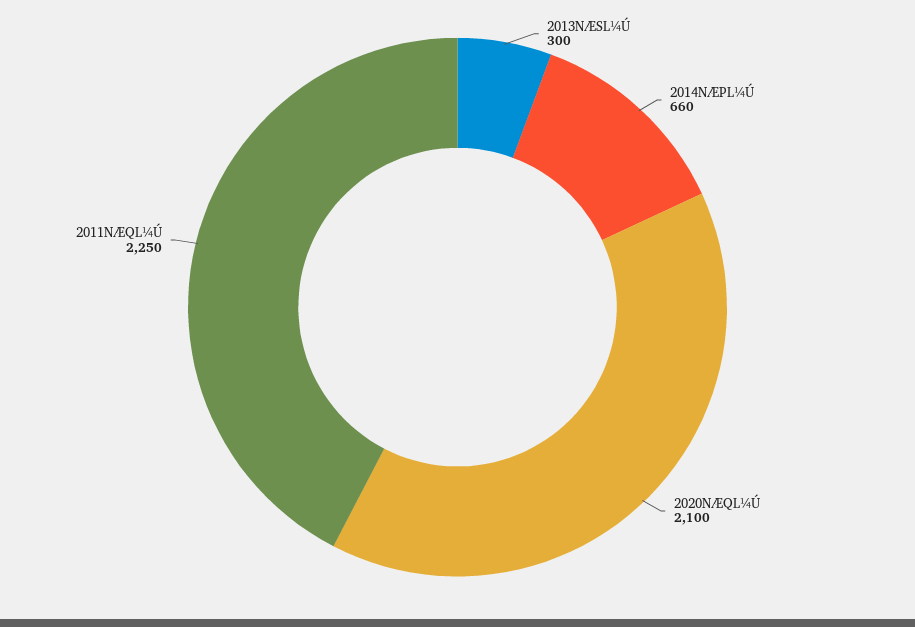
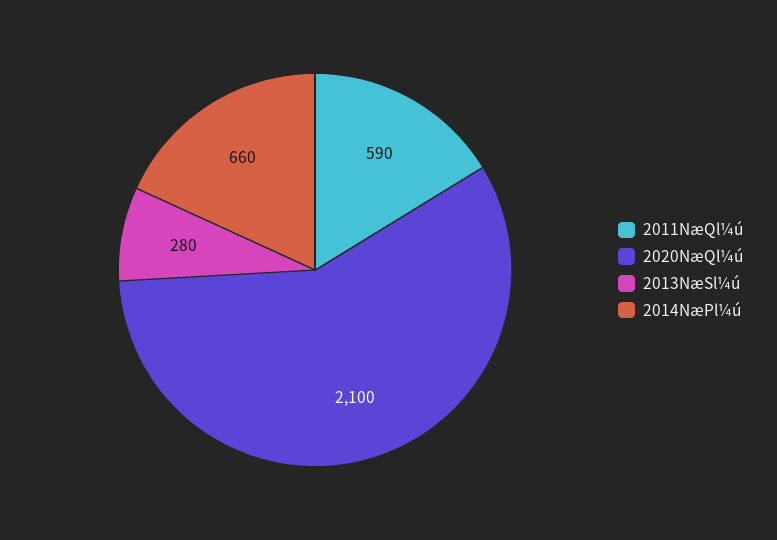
2013NÆSL¼Ú: 300 -> 280
2011NÆQL¼Ú: 2250 -> 590

